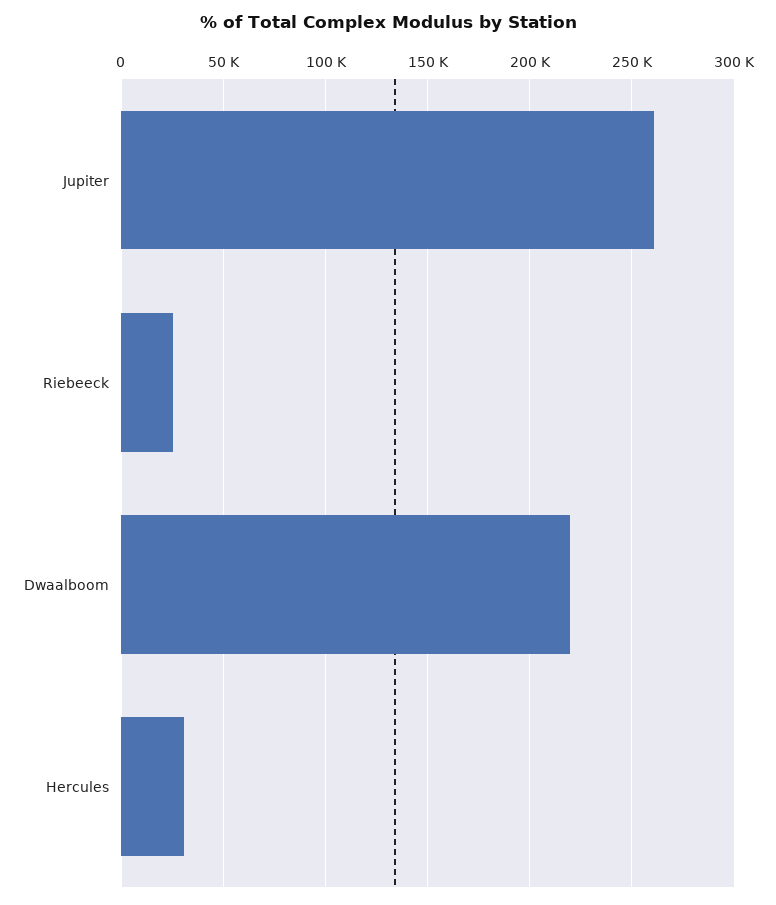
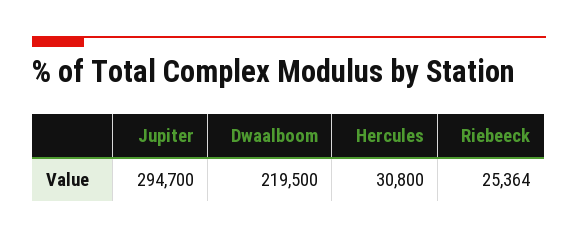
Jupiter: 260000 -> 294700

